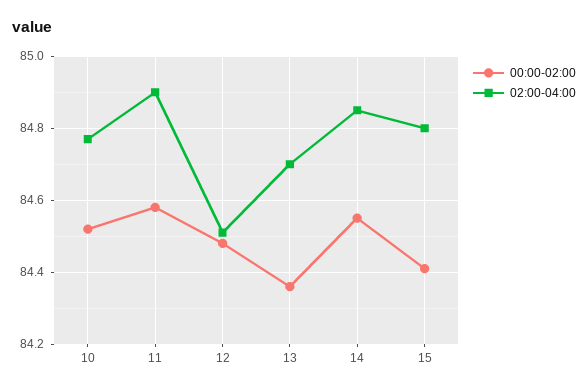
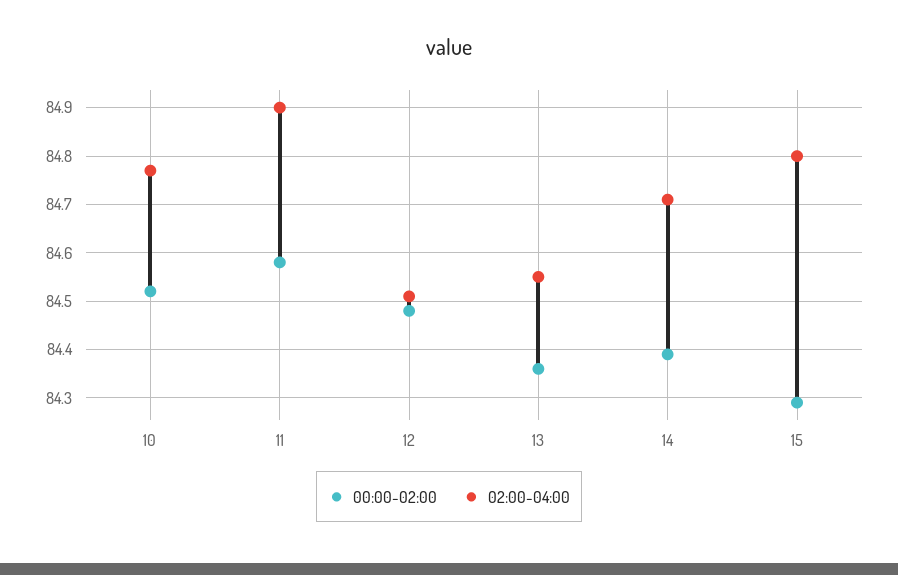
02:00-04:00, 13: 84.7 -> 84.55
00:00-02:00, 14: 84.55 -> 84.4
02:00-04:00, 14: 84.85 -> 84.7
00:00-02:00, 15: 84.4 -> 84.3

